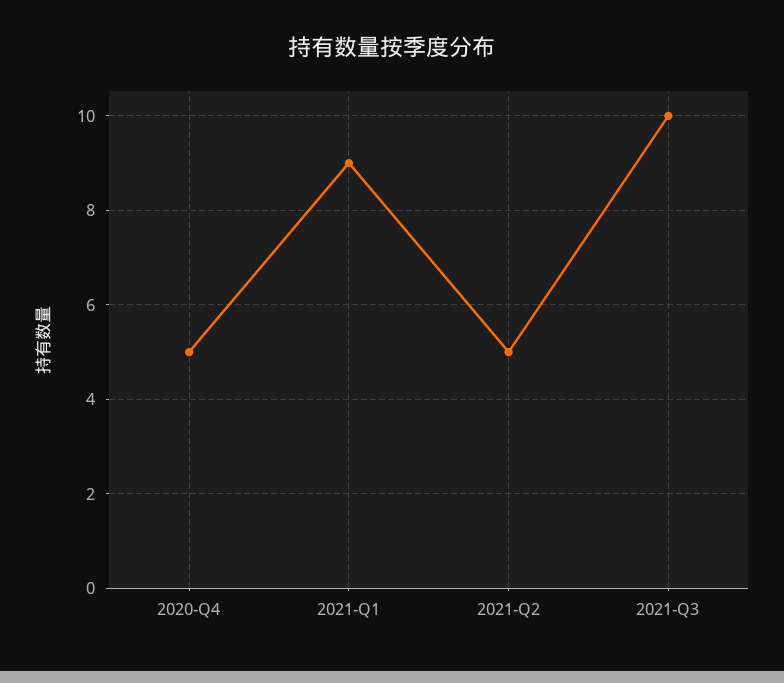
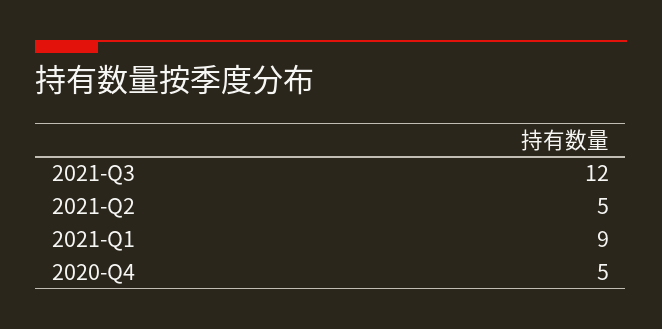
2021-Q3: 10 -> 12

